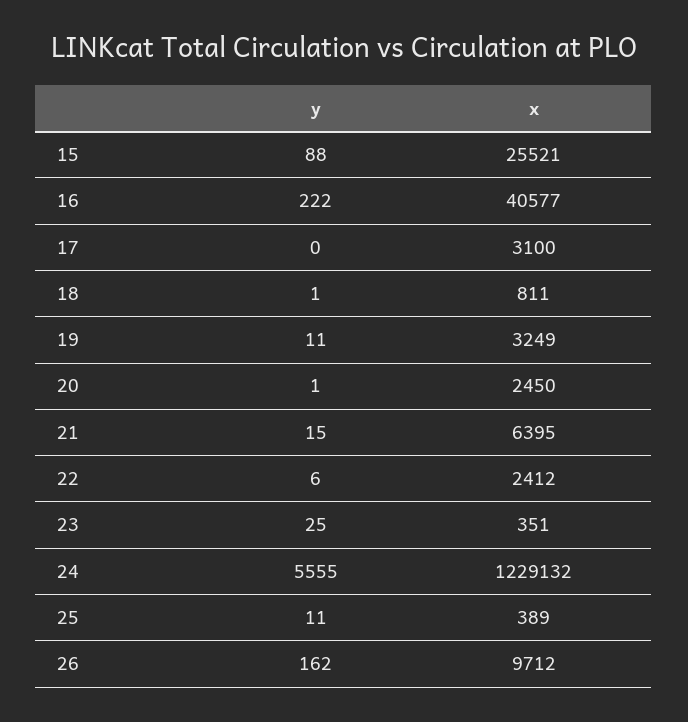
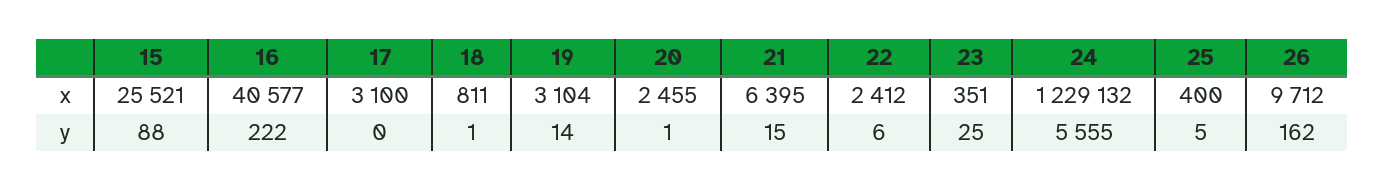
y, 19: 11 -> 14
x, 19: 3249 -> 3104
x, 20: 2450 -> 2455
y, 25: 11 -> 5
x, 25: 389 -> 400

